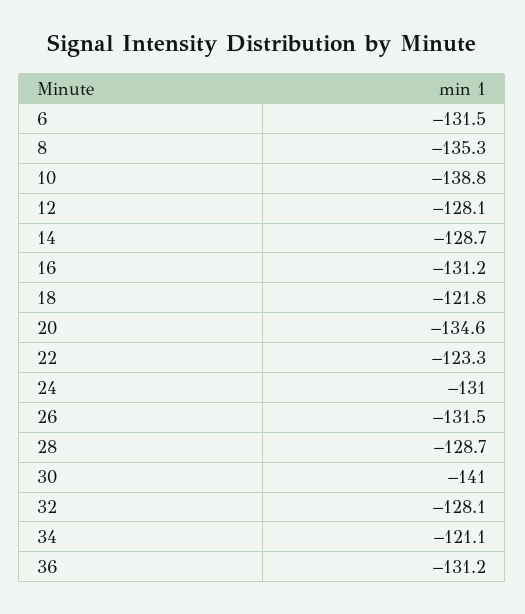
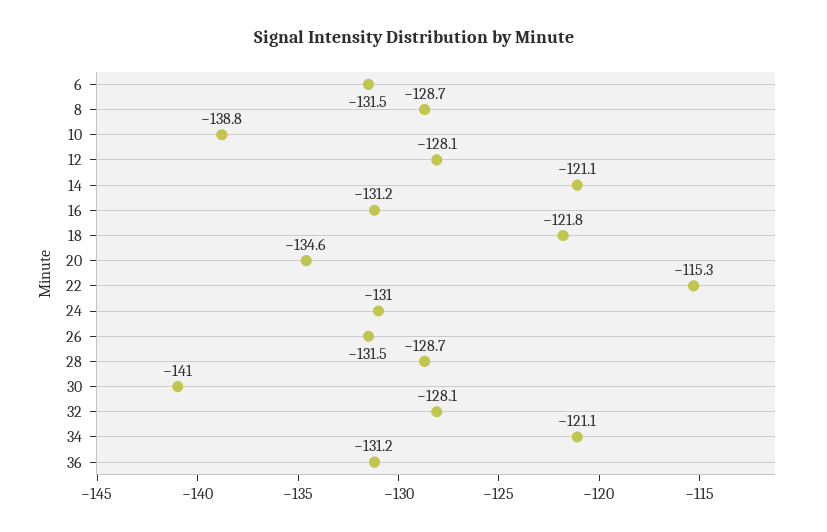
8: -135.3 -> -128.7
14: -128.7 -> -121.1
22: -123.3 -> -115.3

